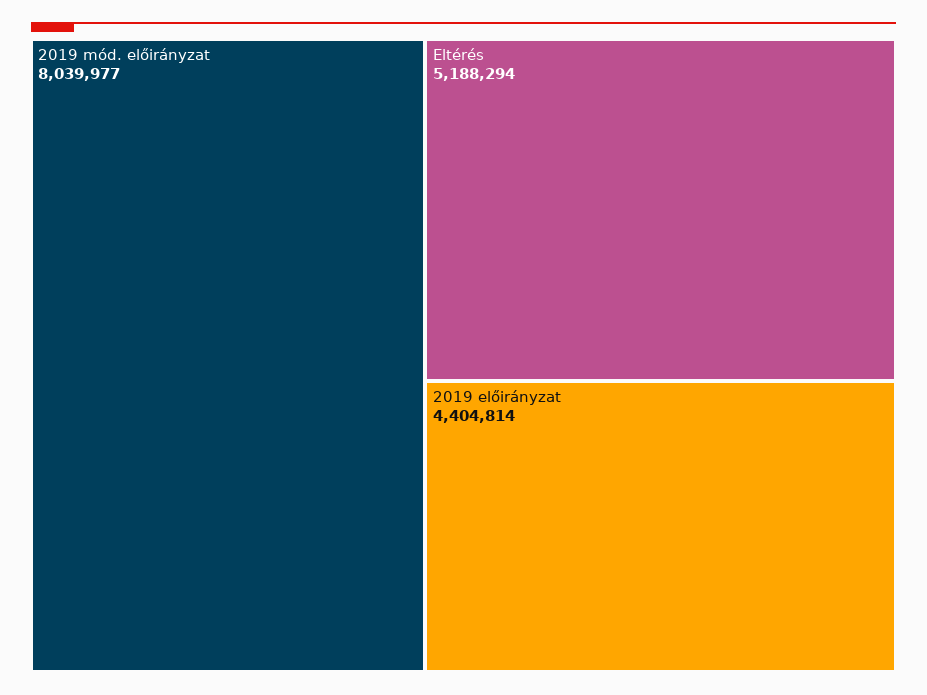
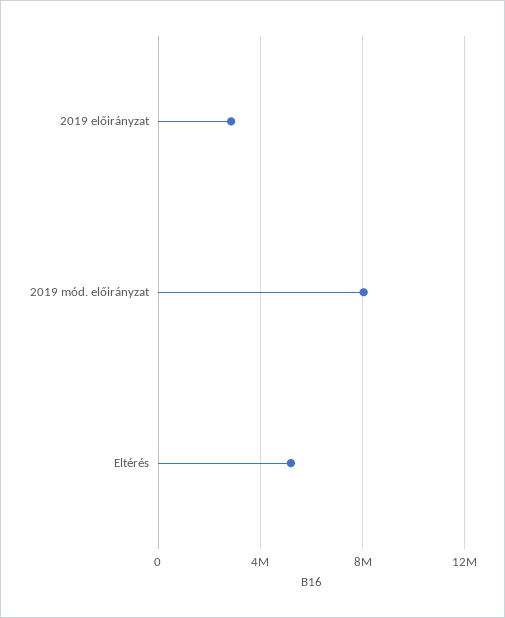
2019 előirányzat: 4404814 -> 3000000

